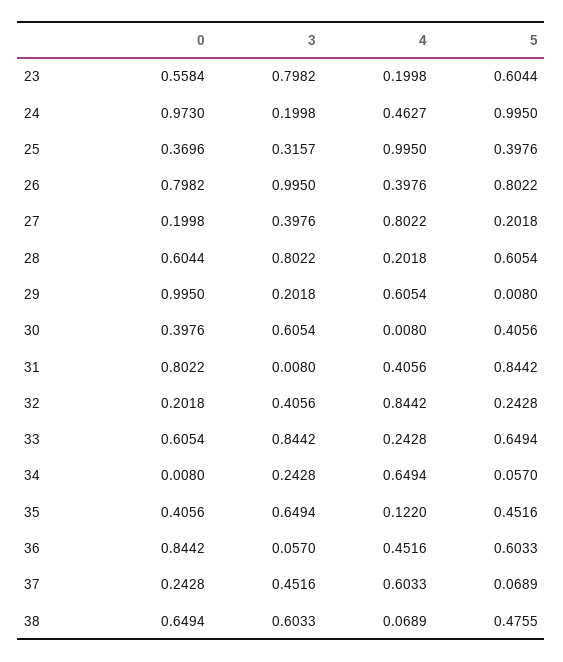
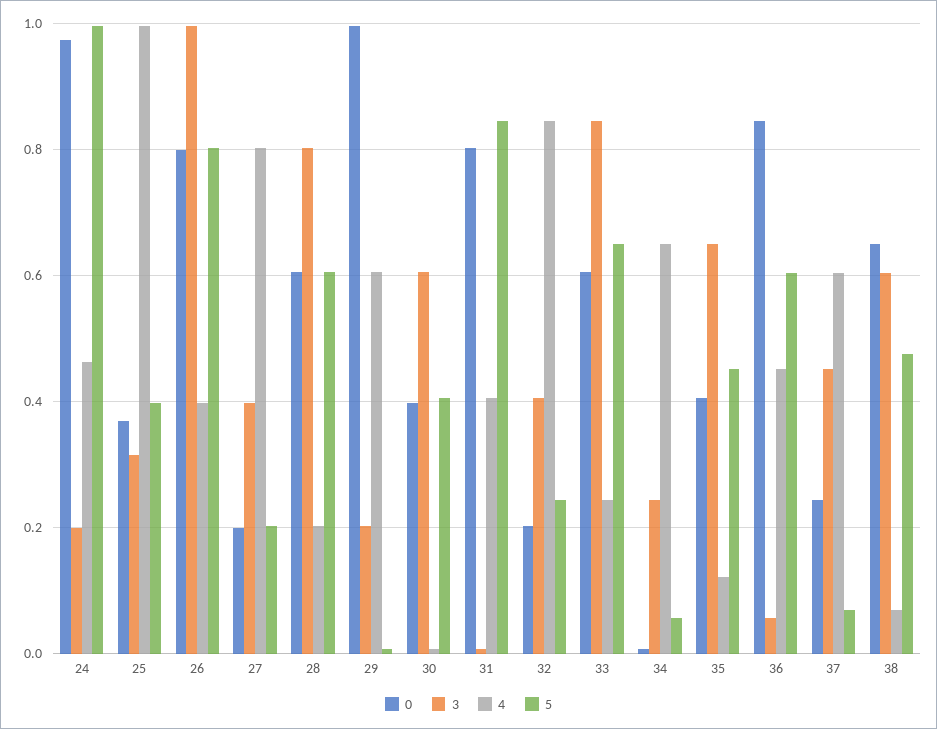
0, 23: 0.5584 -> none
3, 23: 0.7982 -> none
4, 23: 0.1998 -> none
5, 23: 0.6044 -> none

